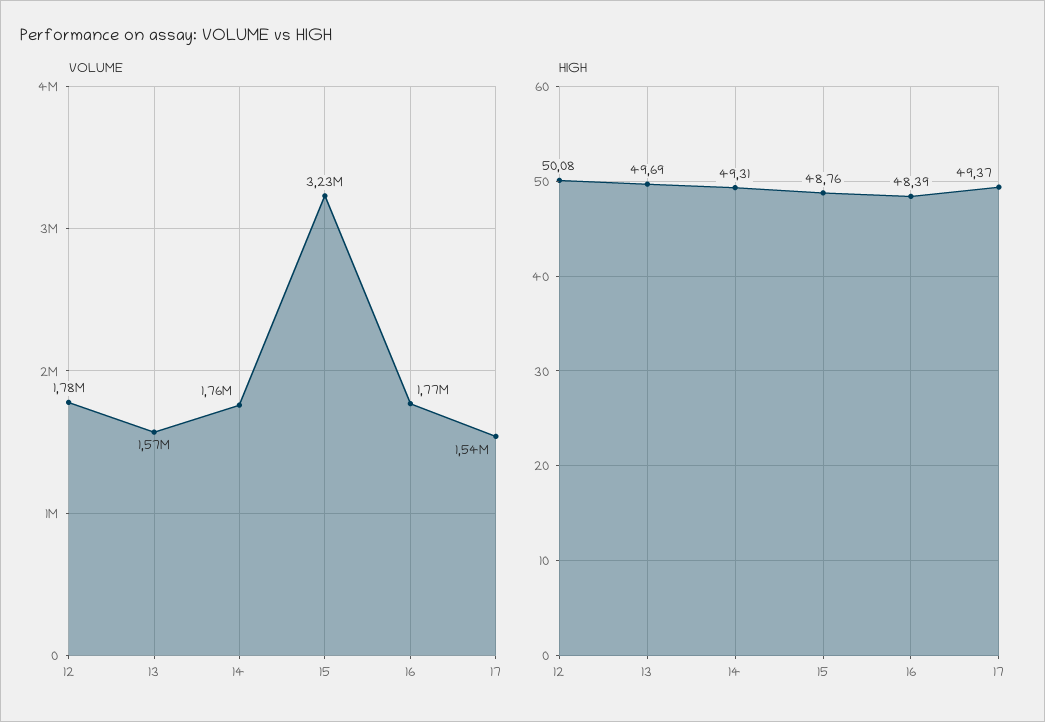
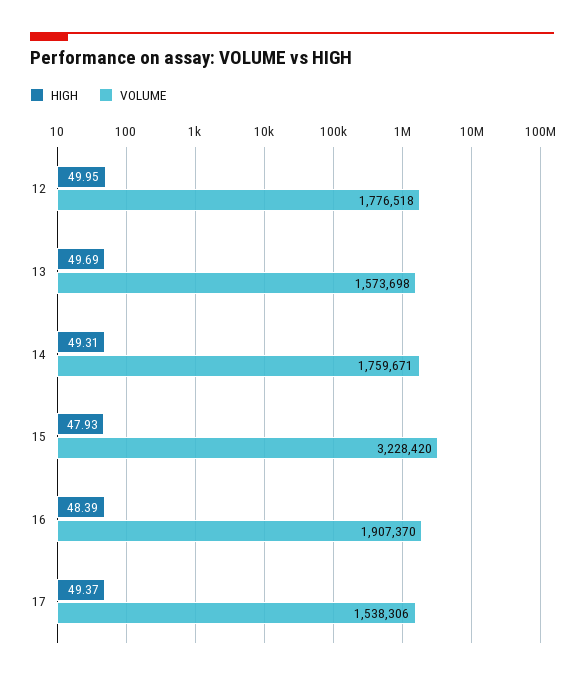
VOLUME, 16: 1770000 -> 1907370
HIGH, 12: 50.08 -> 49.95
HIGH, 15: 48.76 -> 47.93

